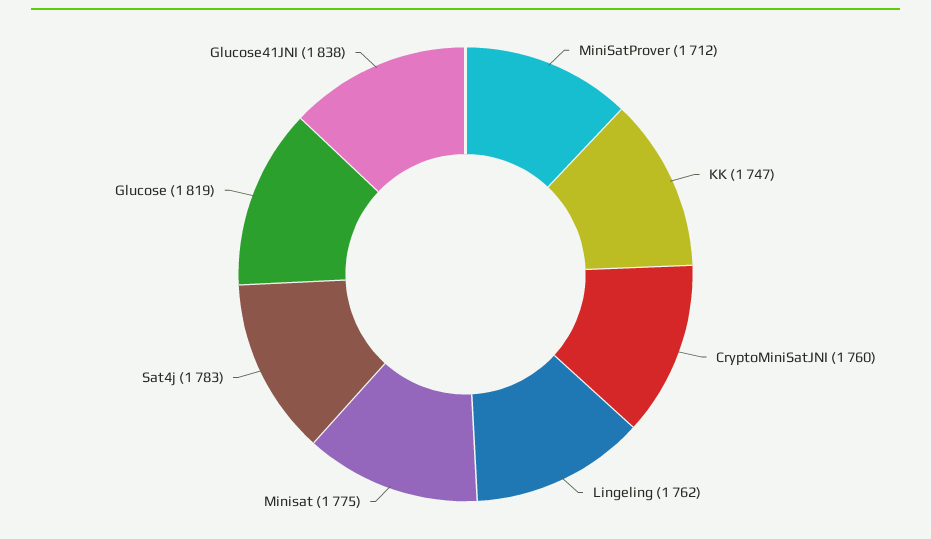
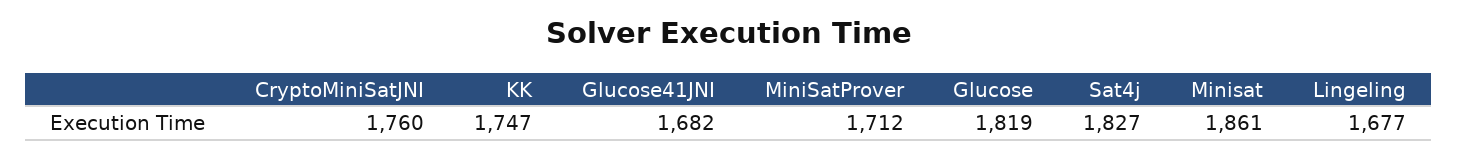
Lingeling: 1762 -> 1677
Minisat: 1775 -> 1861
Sat4j: 1783 -> 1827
Glucose41JNI: 1838 -> 1682

